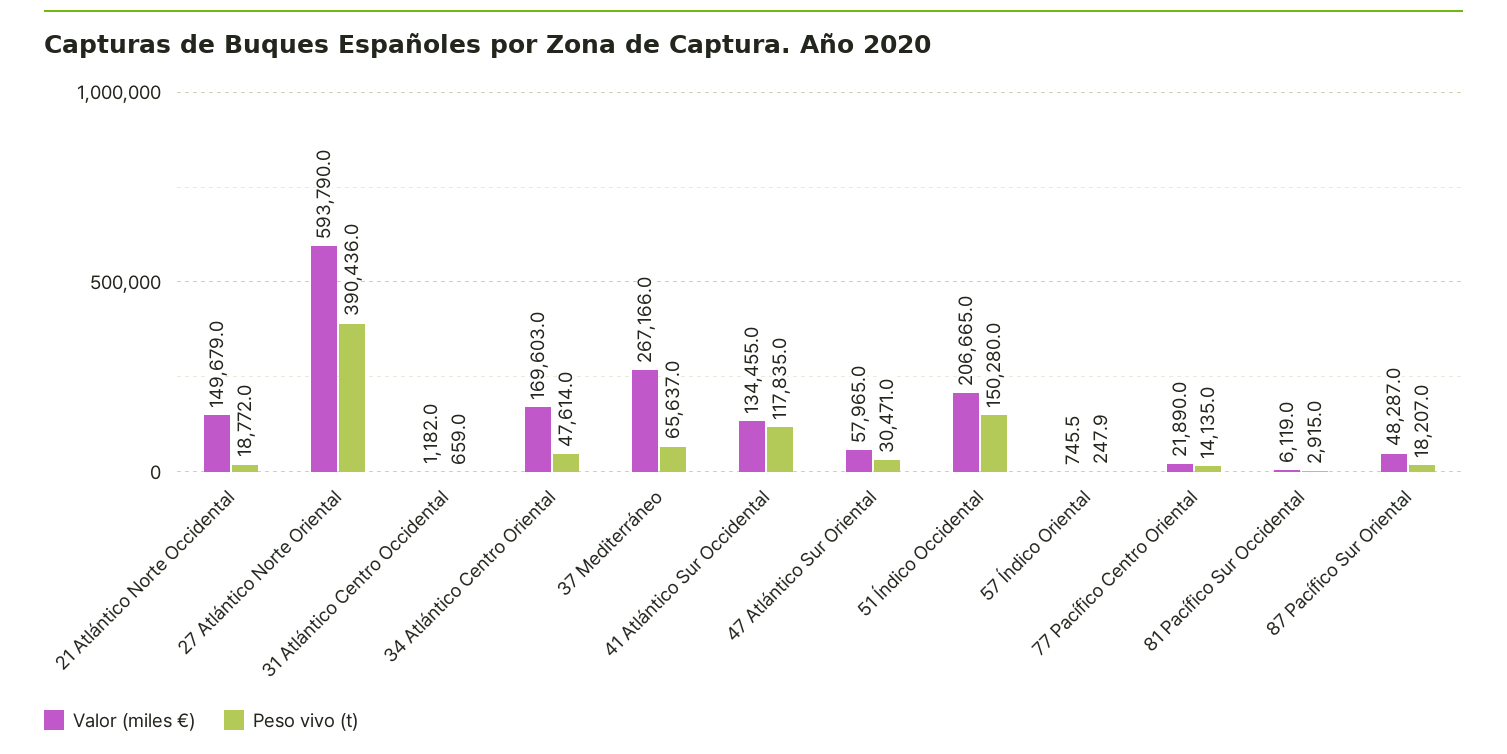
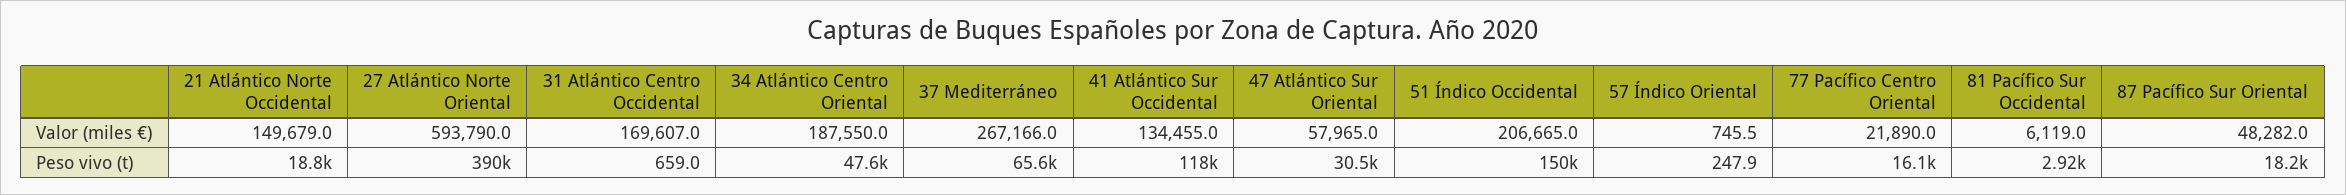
Valor (miles €), 31 Atlántico Centro Occidental: 1182 -> 169607
Valor (miles €), 34 Atlántico Centro Oriental: 169603 -> 187550
Peso vivo (t), 77 Pacífico Centro Oriental: 14135 -> 16100
Valor (miles €), 87 Pacífico Sur Oriental: 48287 -> 48282

